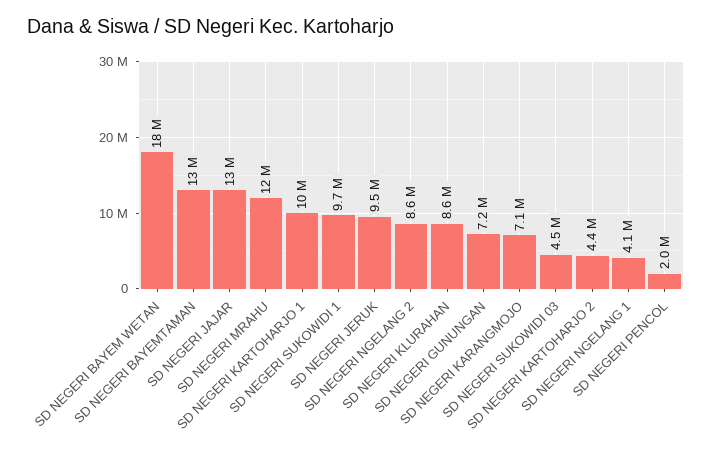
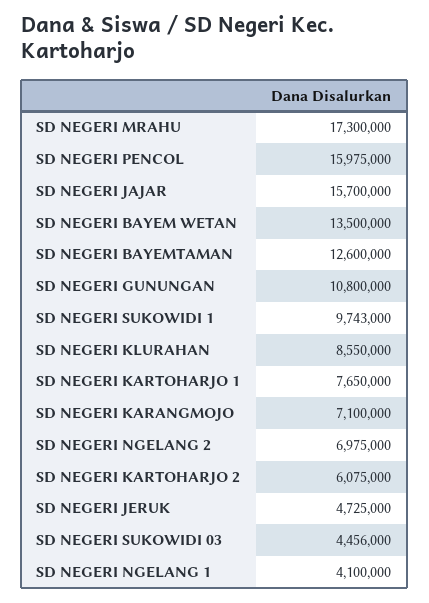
SD NEGERI BAYEM WETAN: 18000000 -> 13500000
SD NEGERI JAJAR: 13000000 -> 15700000
SD NEGERI MRAHU: 12000000 -> 17300000
SD NEGERI KARTOHARJO 1: 10000000 -> 7650000
SD NEGERI JERUK: 9500000 -> 4725000
SD NEGERI NGELANG 2: 8600000 -> 6975000
SD NEGERI GUNUNGAN: 7200000 -> 10800000
SD NEGERI KARTOHARJO 2: 4400000 -> 6075000
SD NEGERI PENCOL: 2000000 -> 15975000

